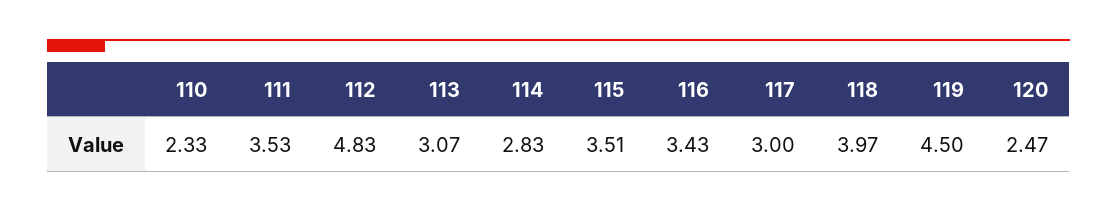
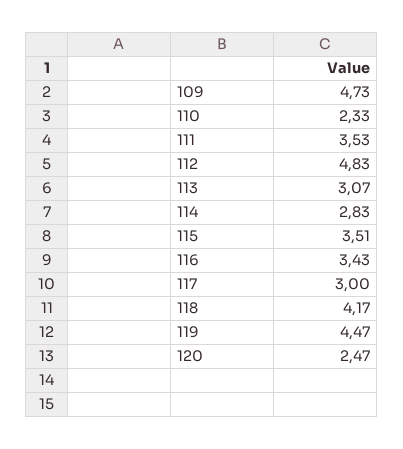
118: 3.97 -> 4.17
119: 4.5 -> 4.47
109: none -> 4.73

